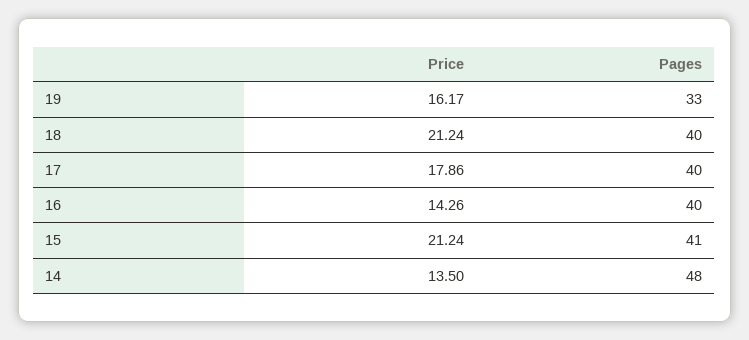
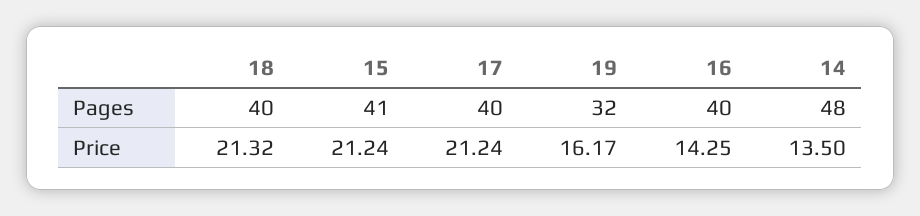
Pages, 19: 33 -> 32
Price, 18: 21.24 -> 21.32
Price, 17: 17.86 -> 21.24
Price, 16: 14.26 -> 14.25

